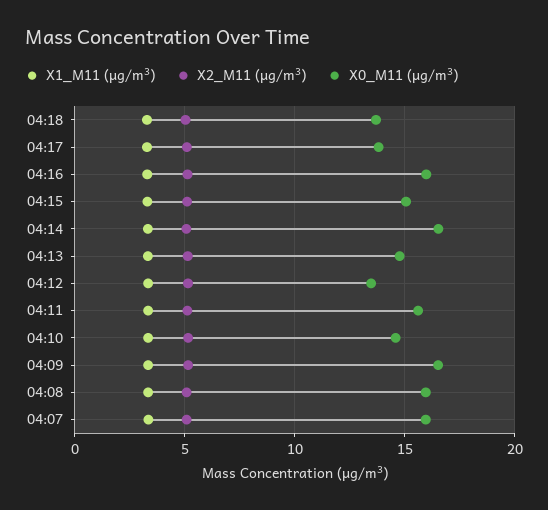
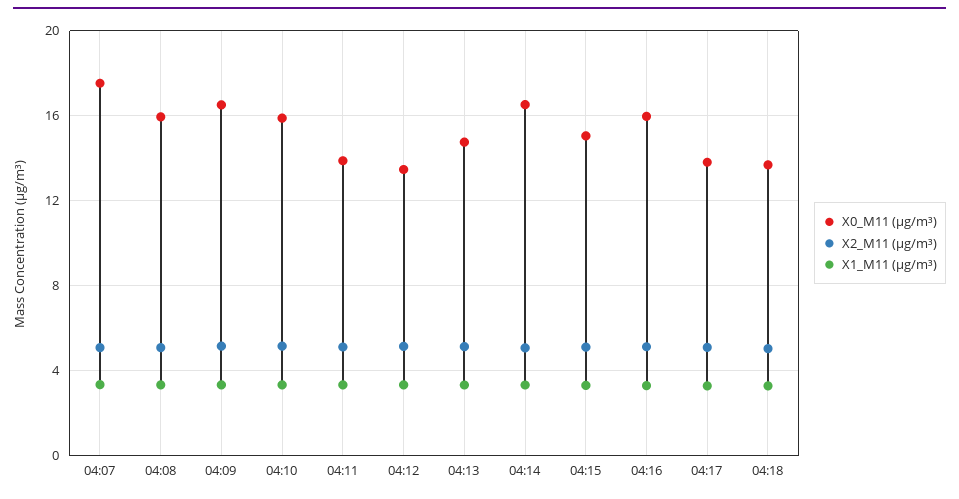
X0_M11 (μg/m³), 04:11: 15.5 -> 14
X0_M11 (μg/m³), 04:10: 14.5 -> 16
X0_M11 (μg/m³), 04:07: 16 -> 17.5

